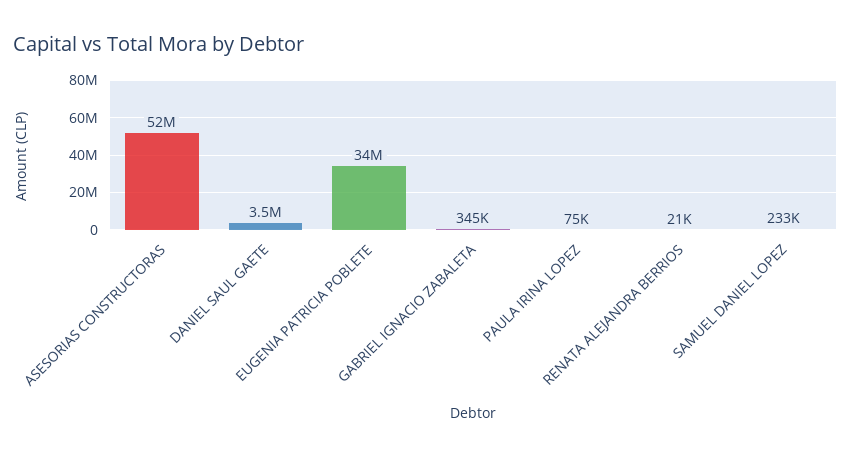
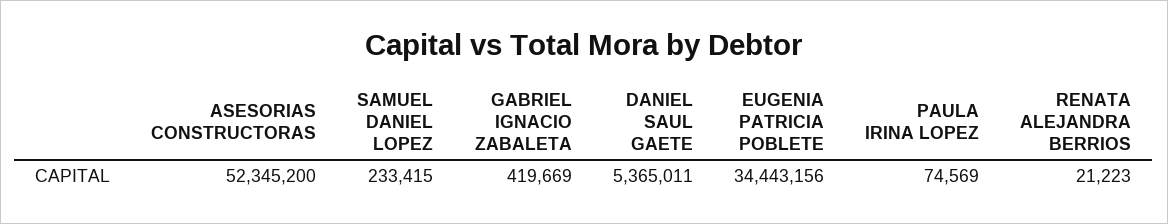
DANIEL SAUL GAETE: 3500000 -> 5365011
GABRIEL IGNACIO ZABALETA: 345000 -> 419669

